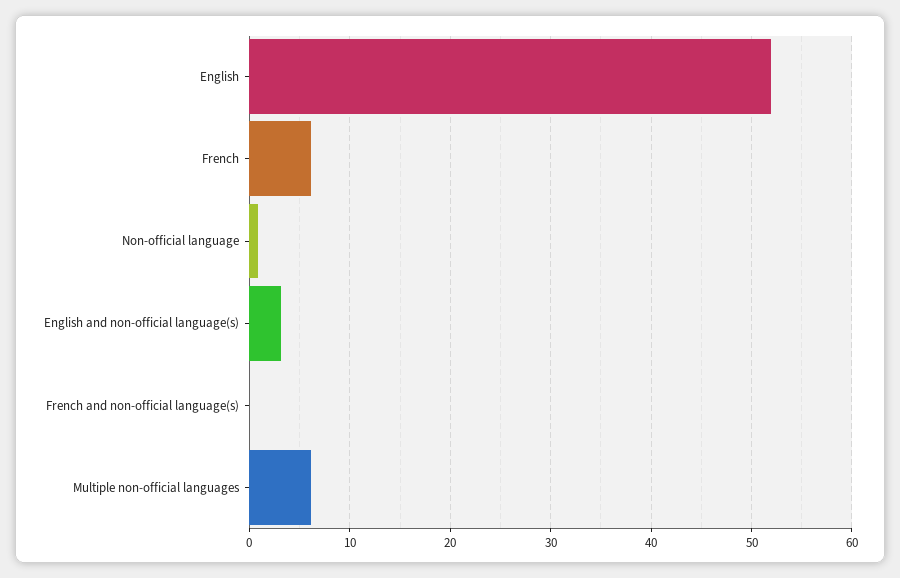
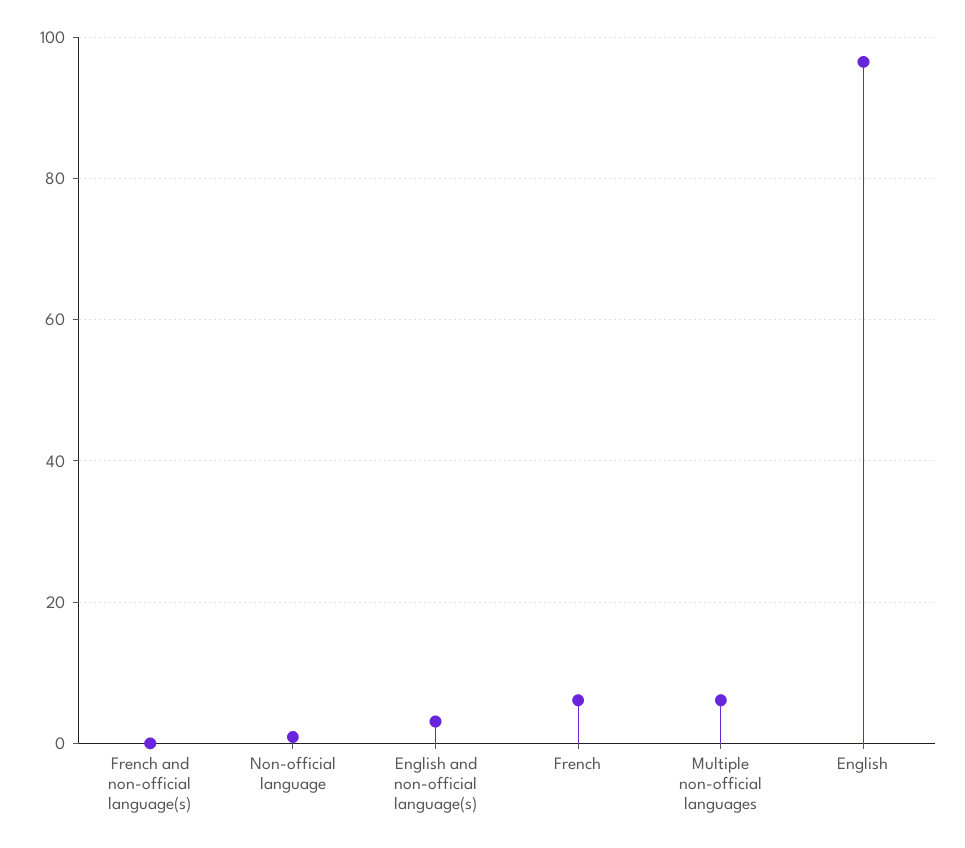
English: 52 -> 96

